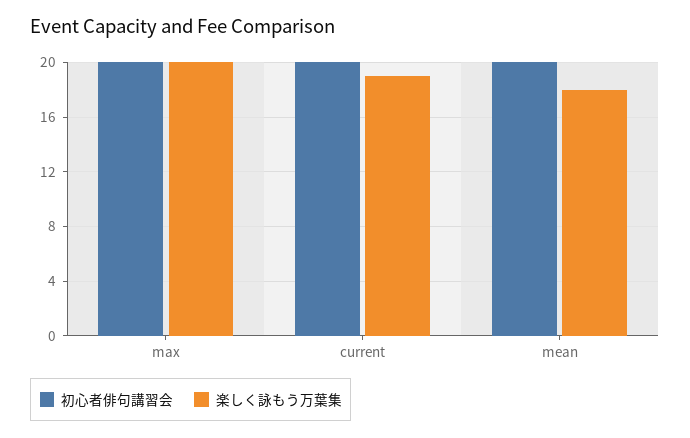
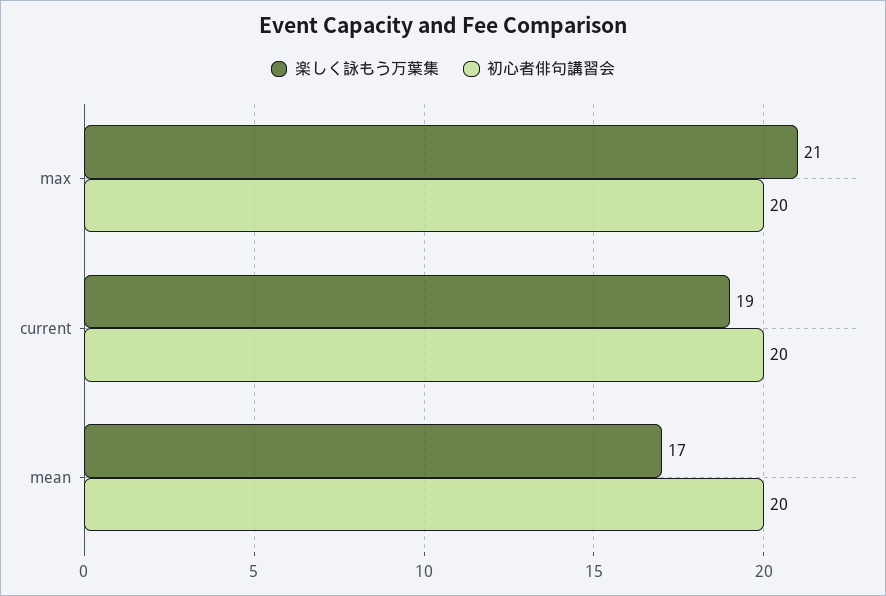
楽しく詠もう万葉集, max: 20 -> 21
楽しく詠もう万葉集, mean: 18 -> 17

